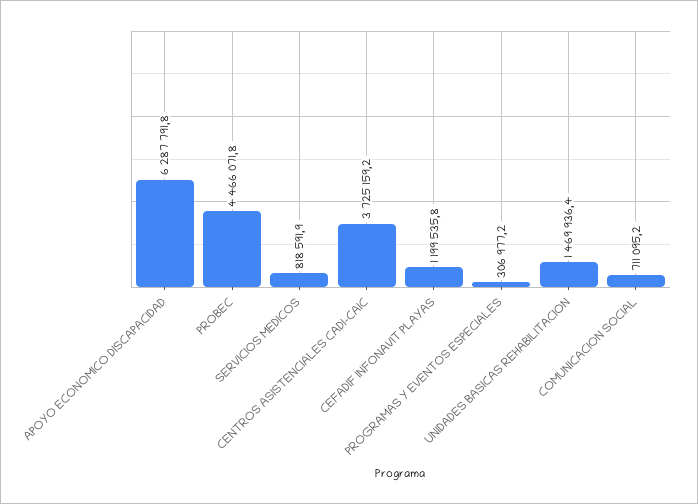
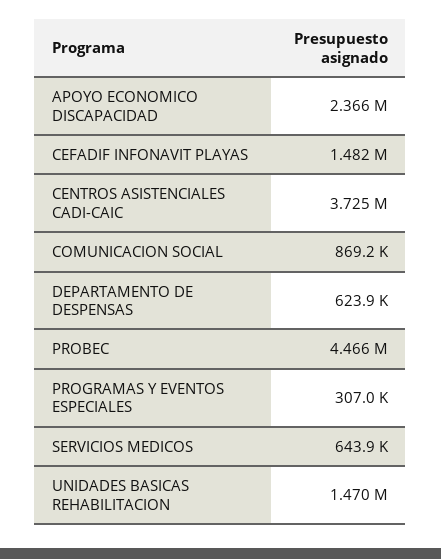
APOYO ECONOMICO DISCAPACIDAD: 6287791.8 -> 2366000
SERVICIOS MEDICOS: 818591.9 -> 643900
CEFADIF INFONAVIT PLAYAS: 1199535.8 -> 1482000
COMUNICACION SOCIAL: 711095.2 -> 869200
DEPARTAMENTO DE DESPENSAS: none -> 623900

